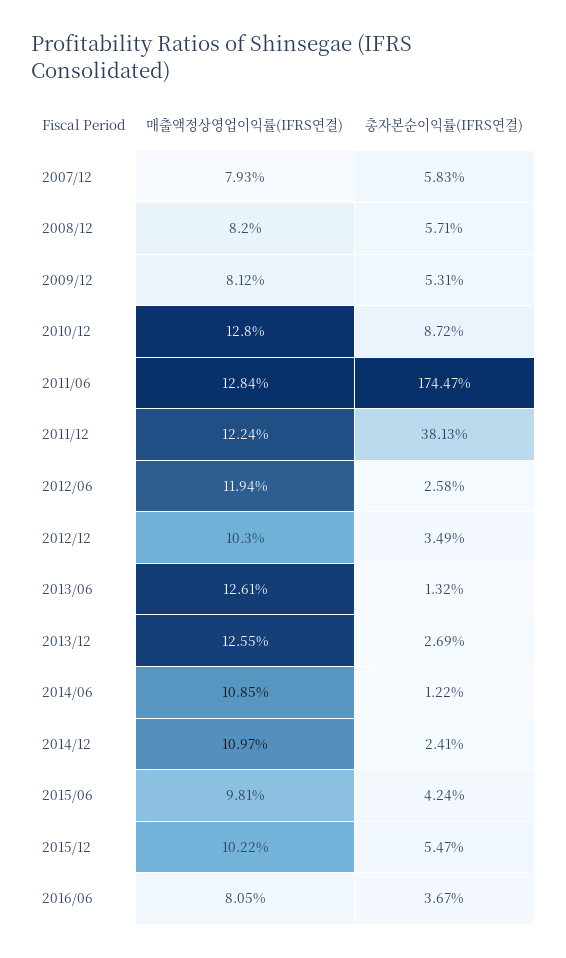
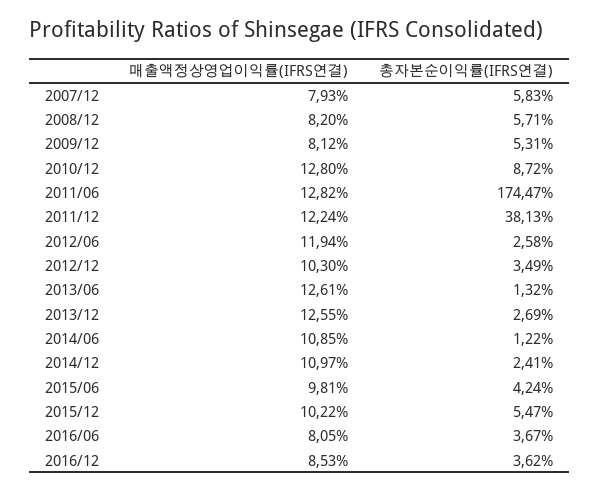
매출액정상영업이익률(IFRS연결), 2011/06: 12.84 -> 12.82
매출액정상영업이익률(IFRS연결), 2016/12: none -> 8.53
총자본순이익률(IFRS연결), 2016/12: none -> 3.62

